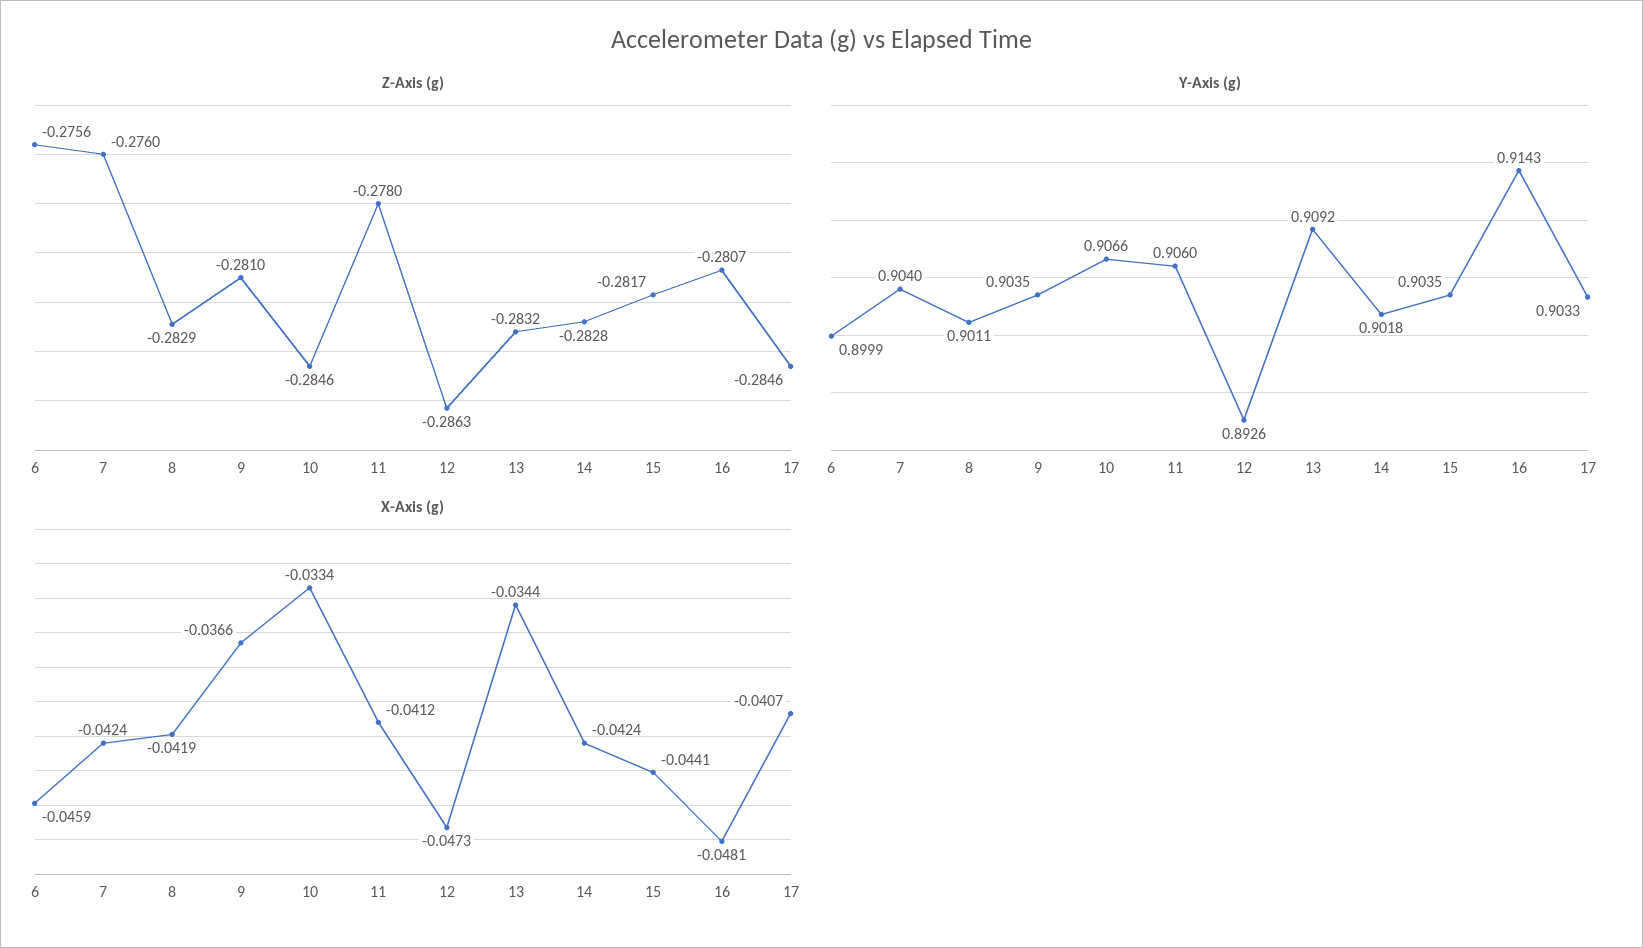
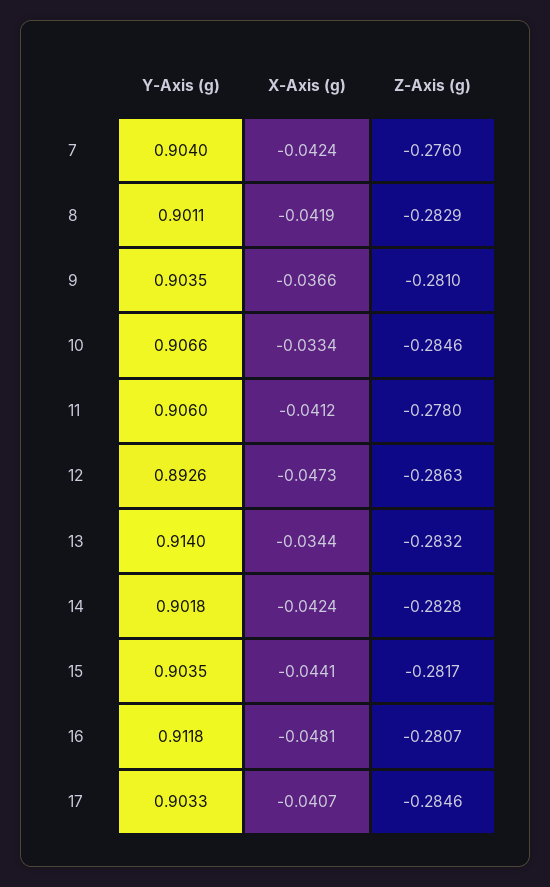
Z-Axis (g), 6: -0.2756 -> none
Y-Axis (g), 6: 0.8999 -> none
Y-Axis (g), 13: 0.9092 -> 0.914
Y-Axis (g), 16: 0.9143 -> 0.9118
X-Axis (g), 6: -0.0459 -> none

